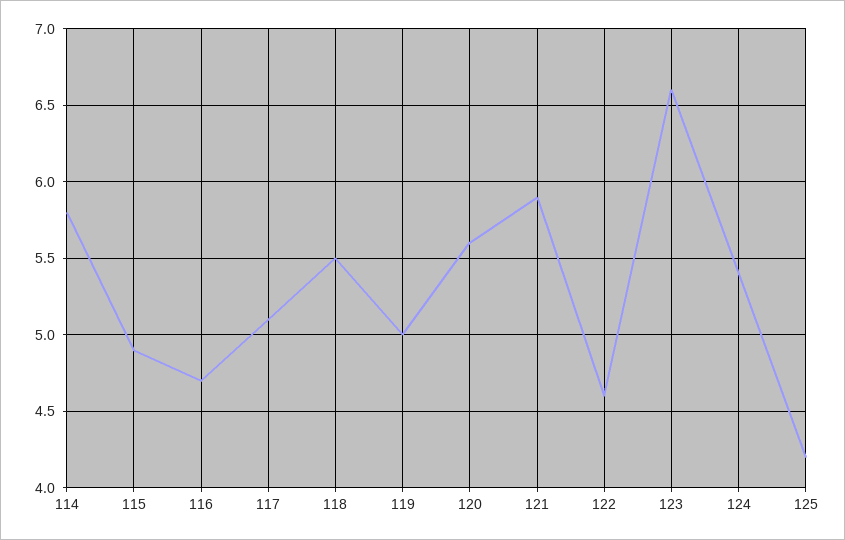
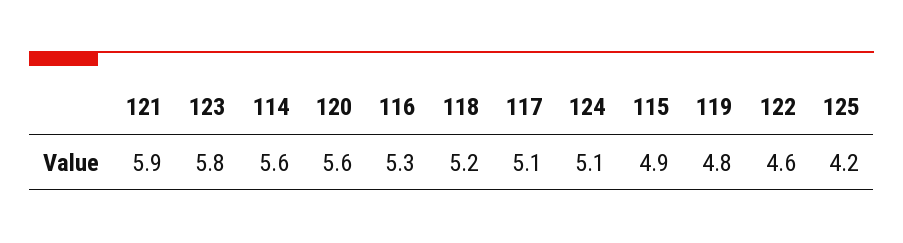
114: 5.8 -> 5.6
116: 4.7 -> 5.3
118: 5.5 -> 5.2
119: 5 -> 4.8
123: 6.6 -> 5.8
124: 5.4 -> 5.1

